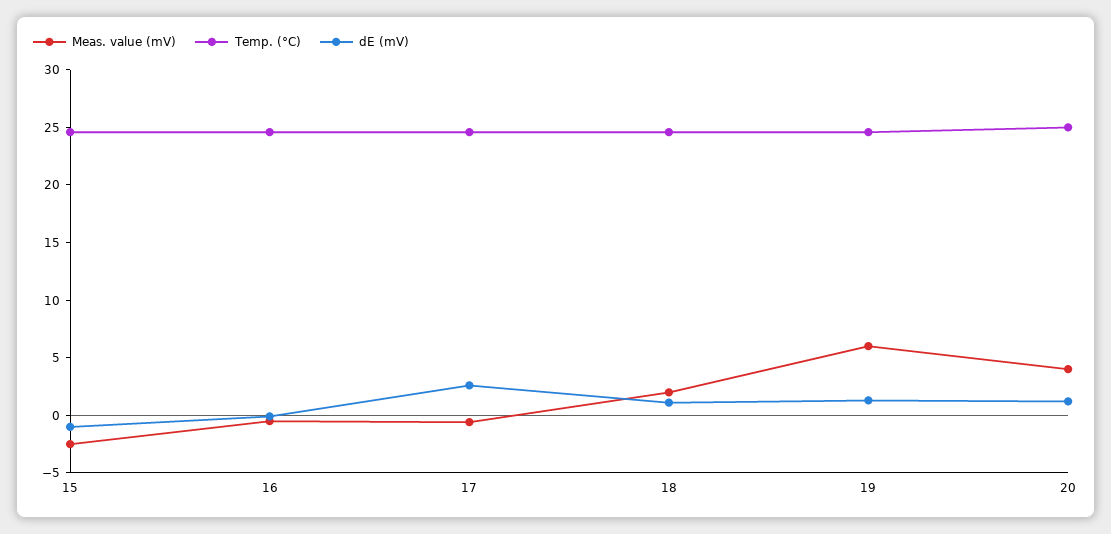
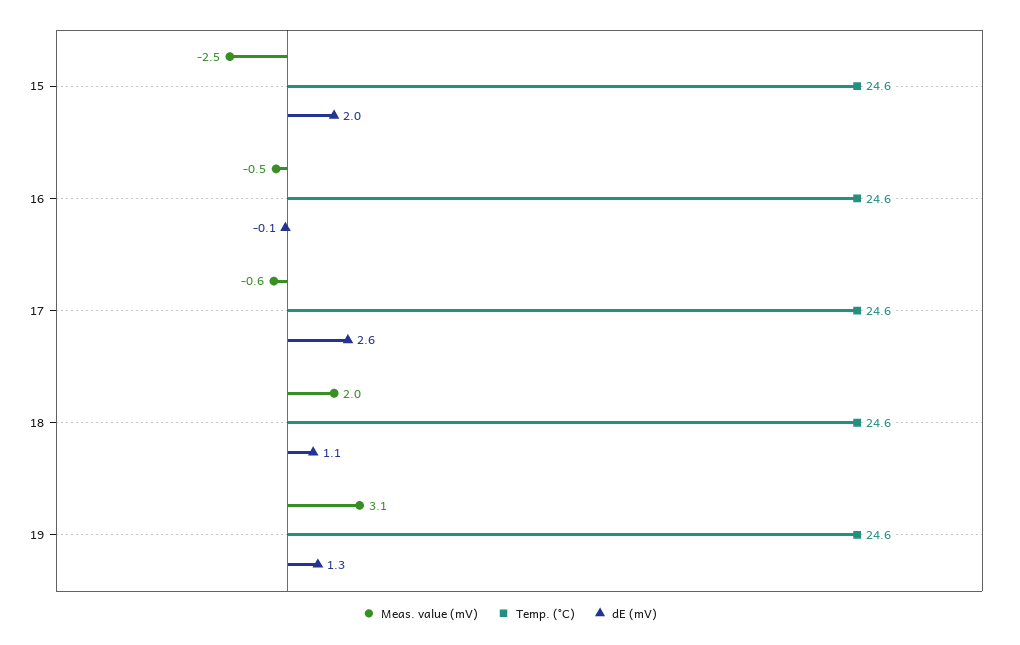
dE (mV), 15: -1 -> 2
Meas. value (mV), 19: 6 -> 3.1
Meas. value (mV), 20: 4 -> none
Temp. (°C), 20: 25 -> none
dE (mV), 20: 1 -> none

